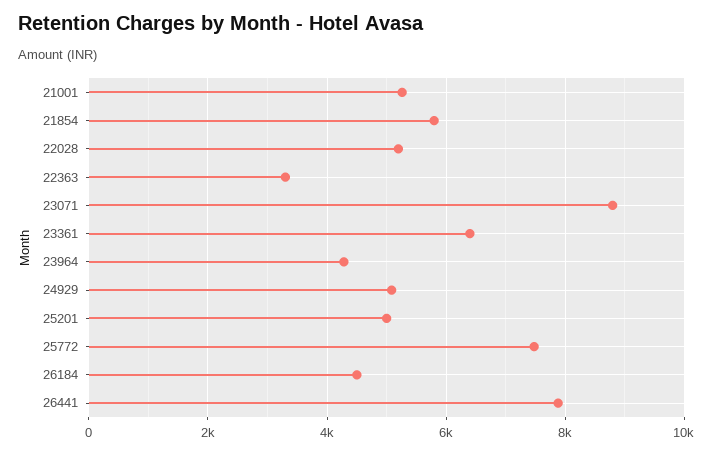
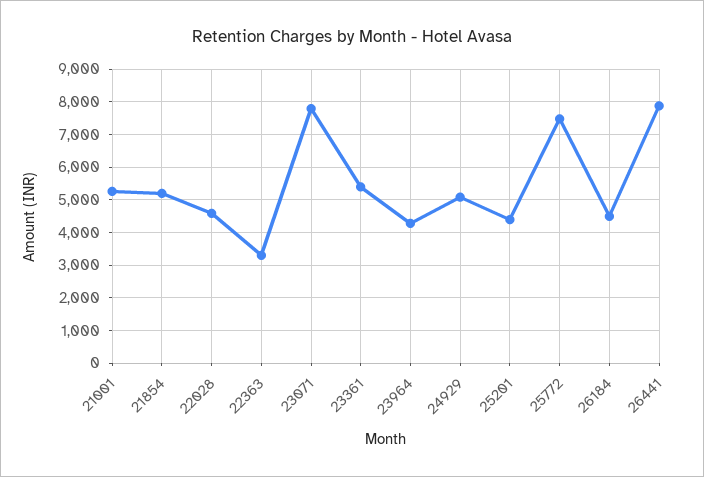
21854: 5800 -> 5200
22028: 5200 -> 4600
23071: 8800 -> 7800
23361: 6400 -> 5400
25201: 5000 -> 4400

